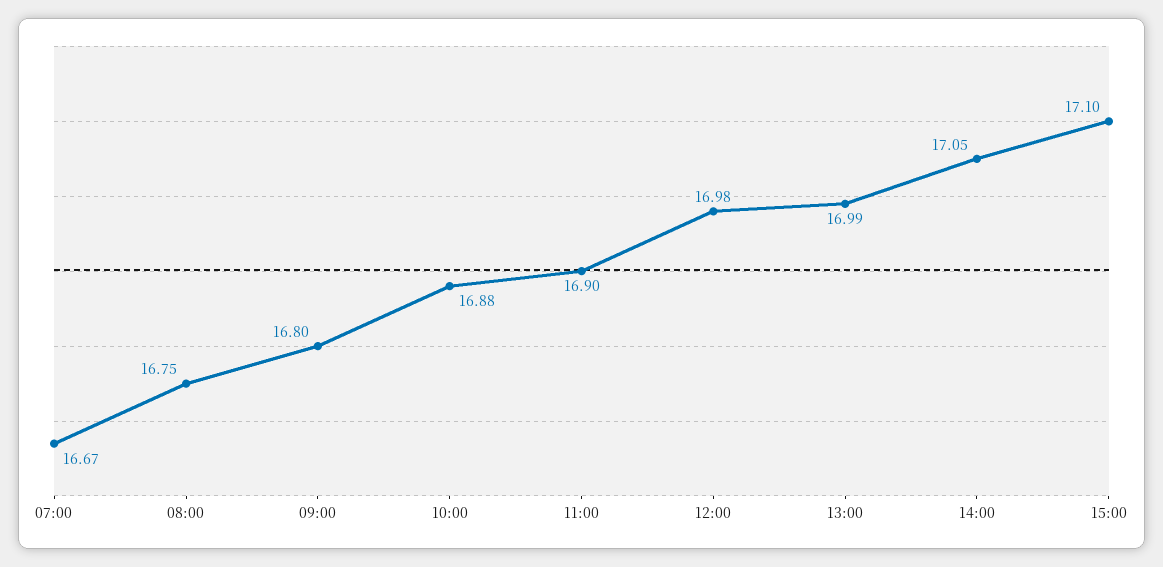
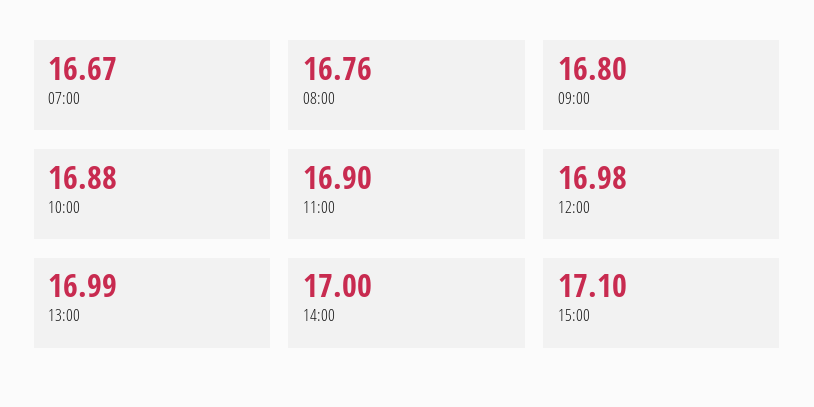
08:00: 16.75 -> 16.76
14:00: 17.05 -> 17

